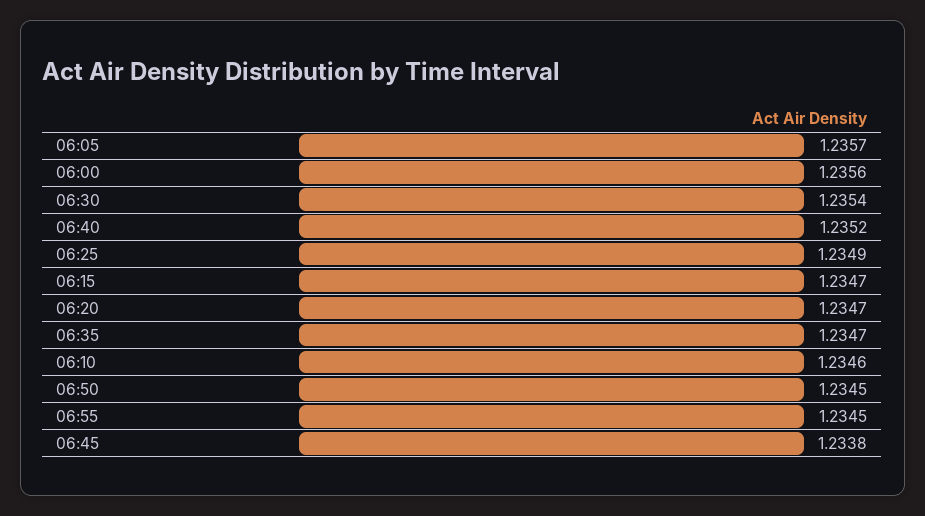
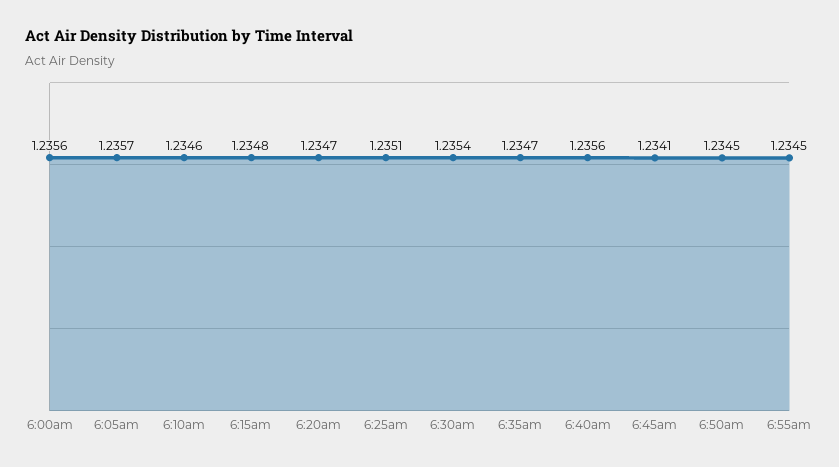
06:40: 1.2352 -> 1.2356
06:25: 1.2349 -> 1.2351
06:15: 1.2347 -> 1.2348
06:45: 1.2338 -> 1.2341

